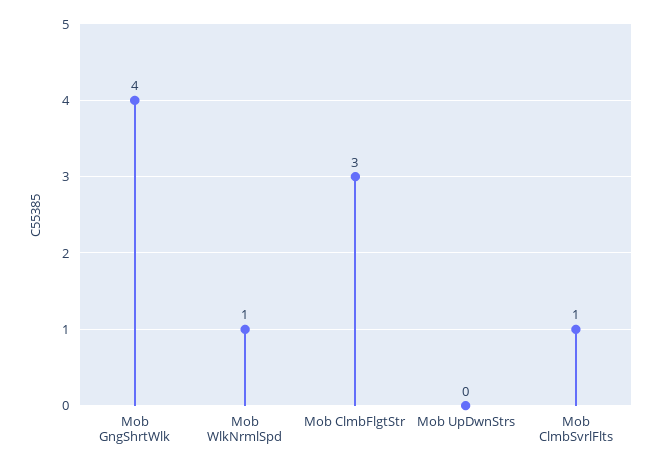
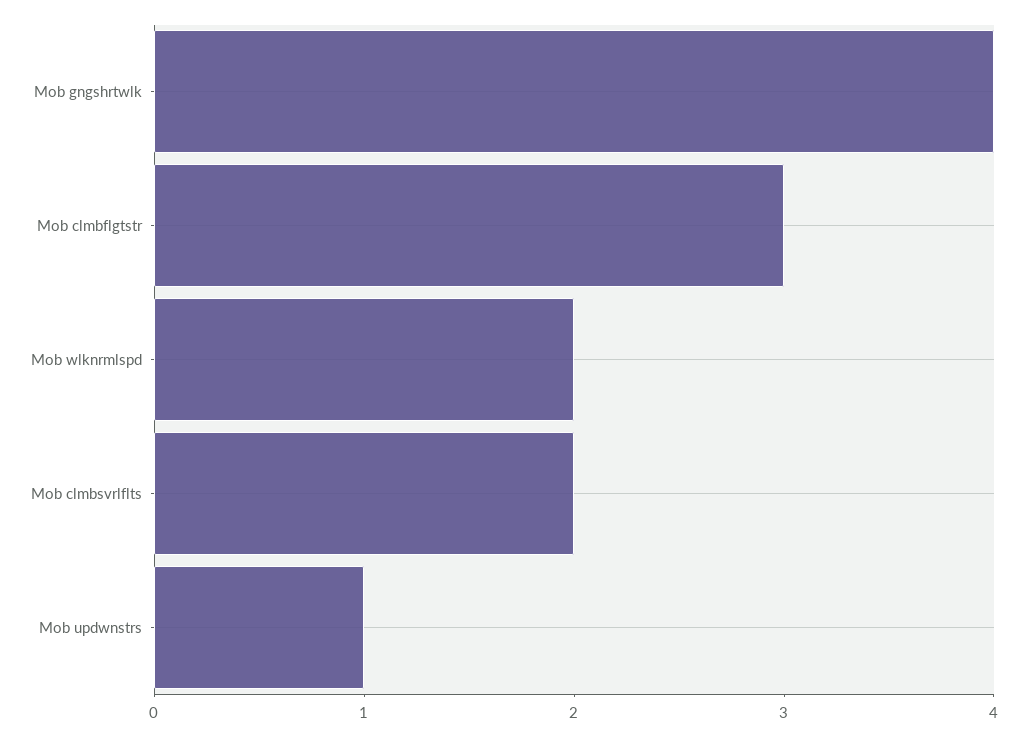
Mob WlkNrmlSpd: 1 -> 2
Mob UpDwnStrs: 0 -> 1
Mob ClmbSvrlFlts: 1 -> 2

